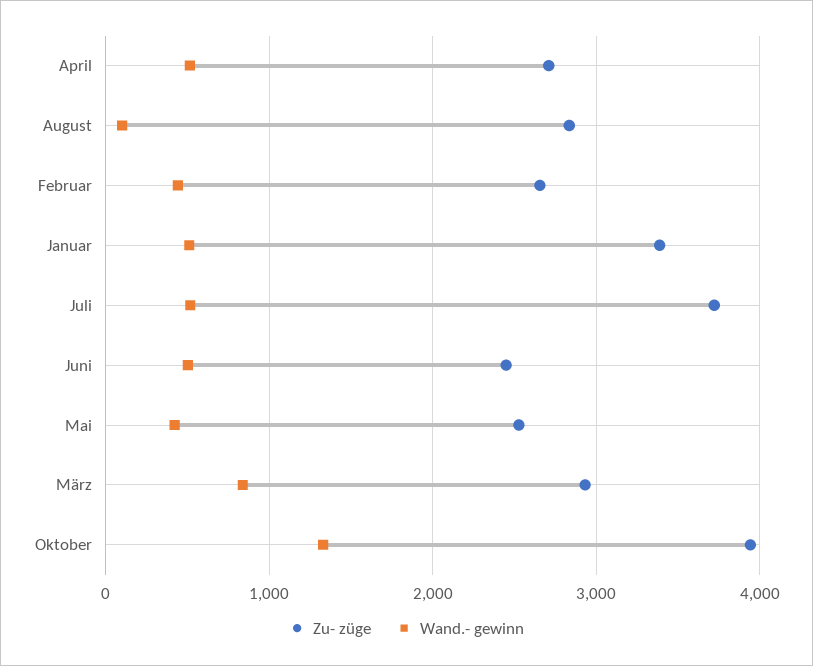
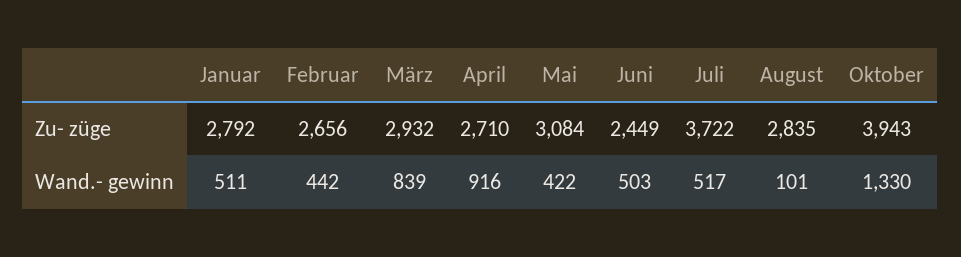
Wand.- gewinn, April: 500 -> 916
Zu- züge, Januar: 3400 -> 2792
Zu- züge, Mai: 2500 -> 3084

